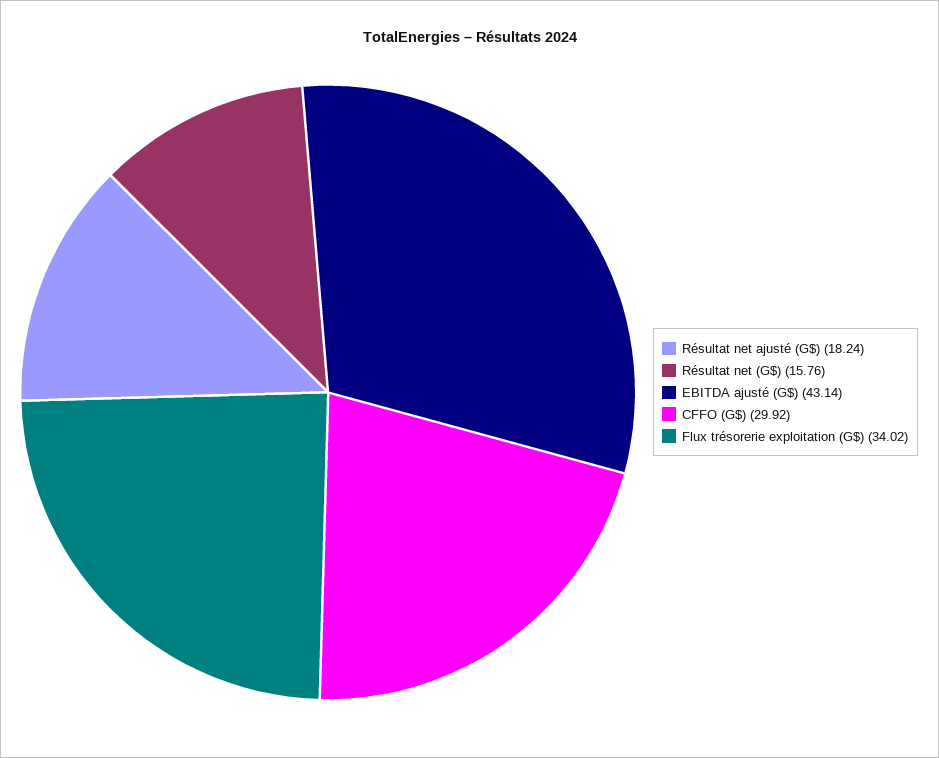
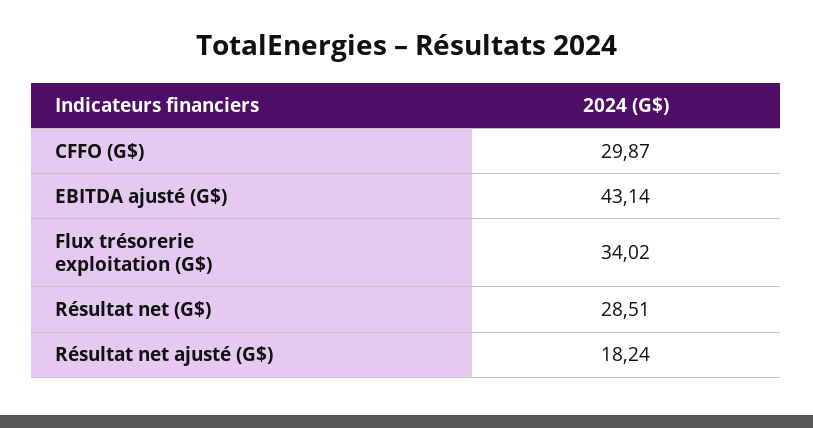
Résultat net (G$): 15.76 -> 28.51
CFFO (G$): 29.92 -> 29.87

